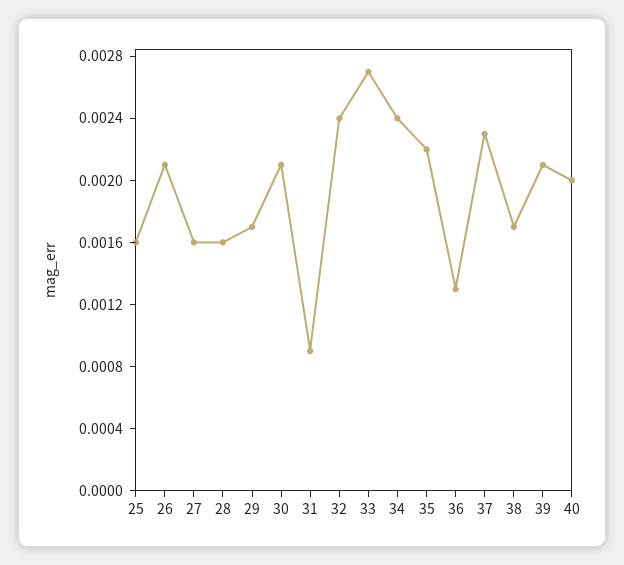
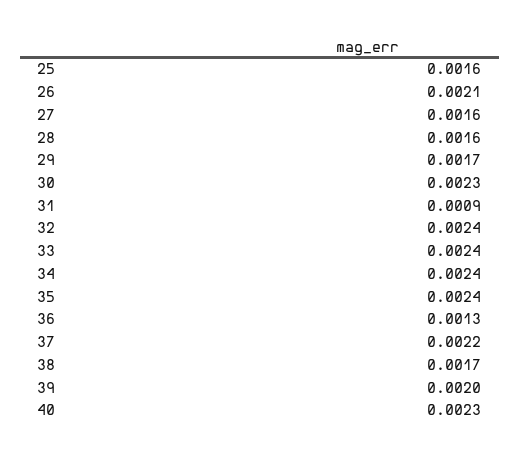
30: 0.0021 -> 0.0023
33: 0.0027 -> 0.0024
35: 0.0022 -> 0.0024
37: 0.0023 -> 0.0022
39: 0.0021 -> 0.002
40: 0.002 -> 0.0023

